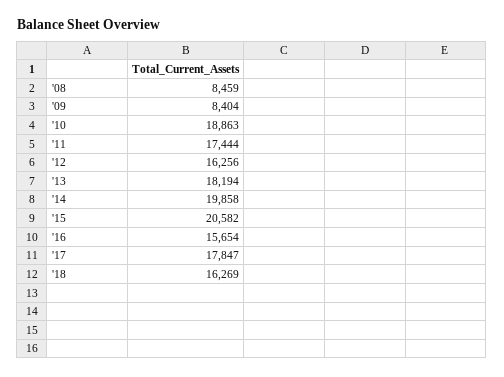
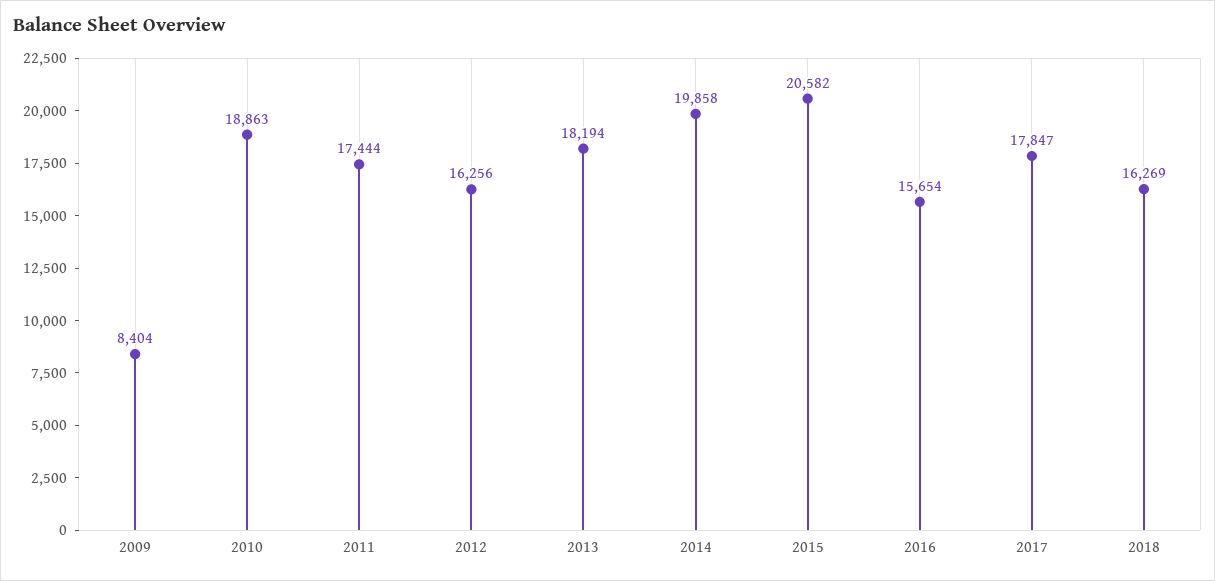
'08: 8459 -> none

